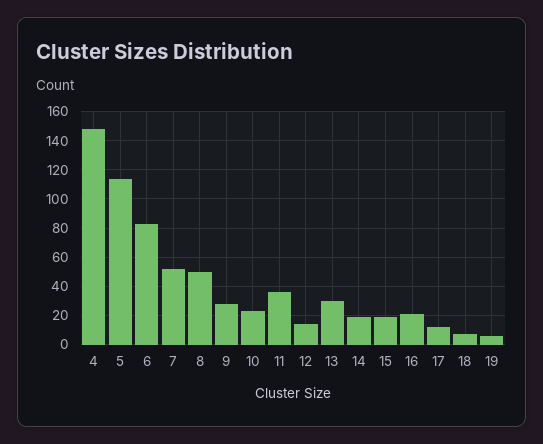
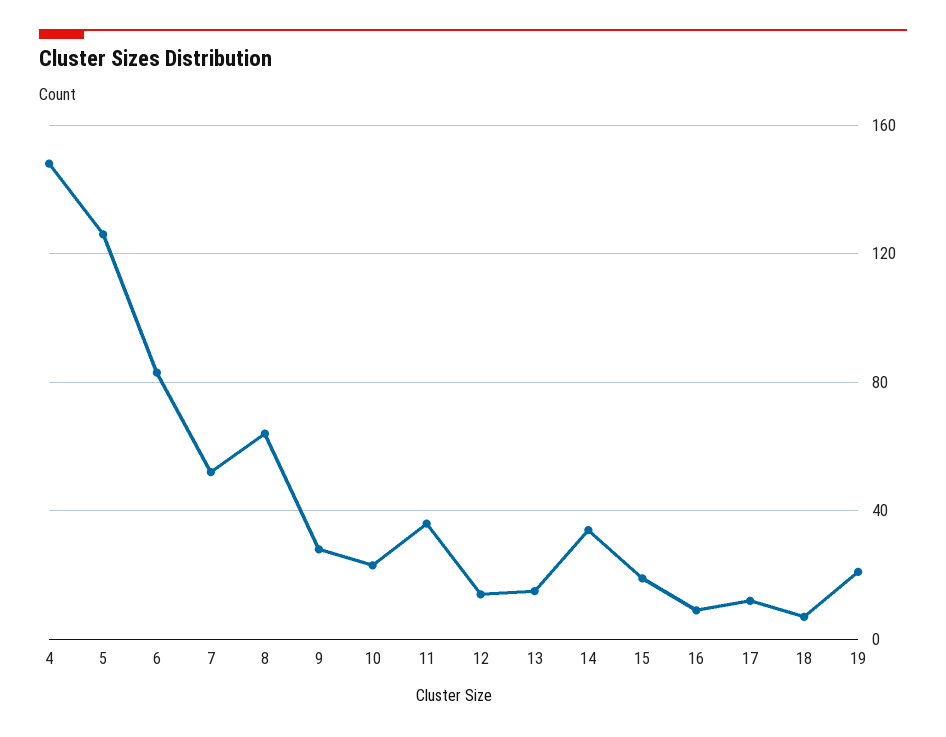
5: 115 -> 125
8: 50 -> 65
13: 30 -> 15
14: 20 -> 35
16: 20 -> 10
19: 5 -> 20

